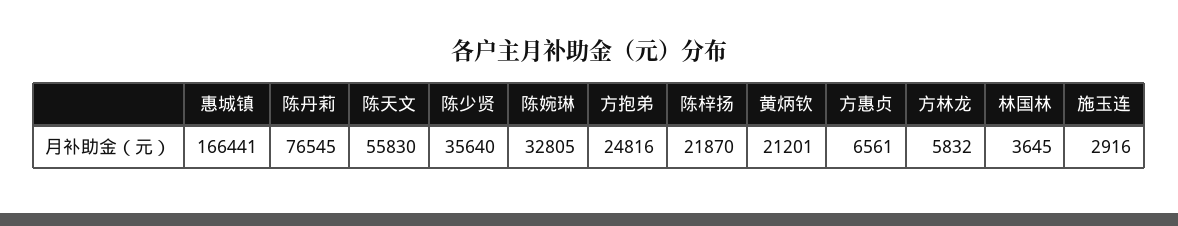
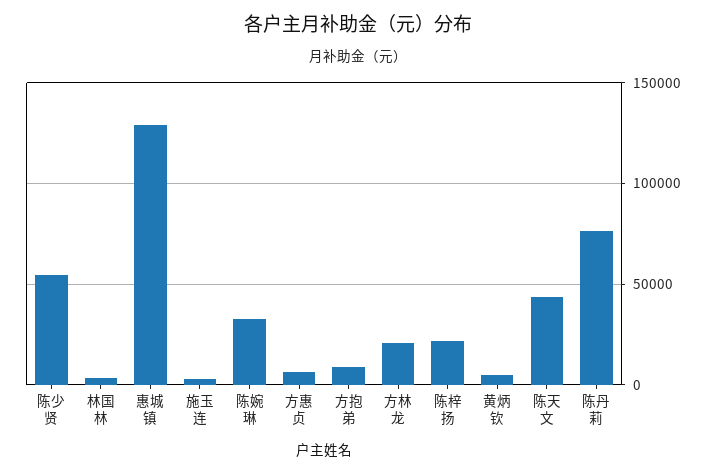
惠城镇: 166441 -> 130000
陈天文: 55830 -> 45000
陈少贤: 35640 -> 55000
方抱弟: 24816 -> 10000
黄炳钦: 21201 -> 5000
方林龙: 5832 -> 20000

